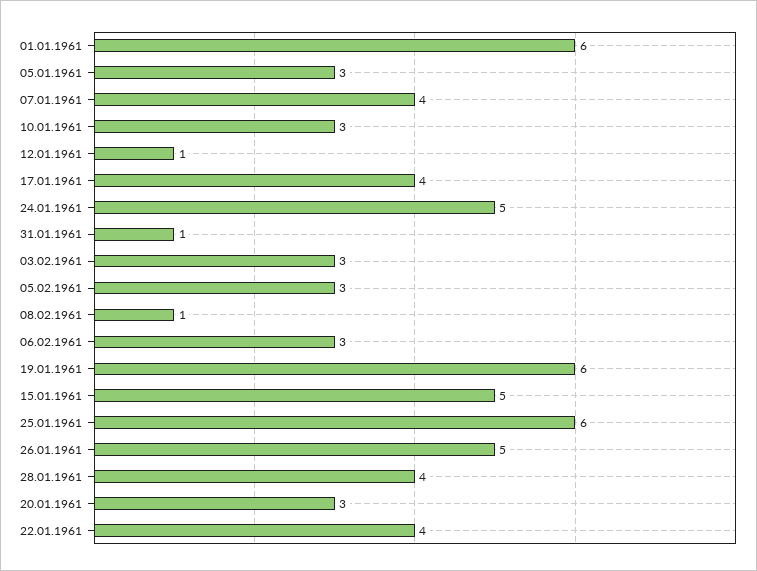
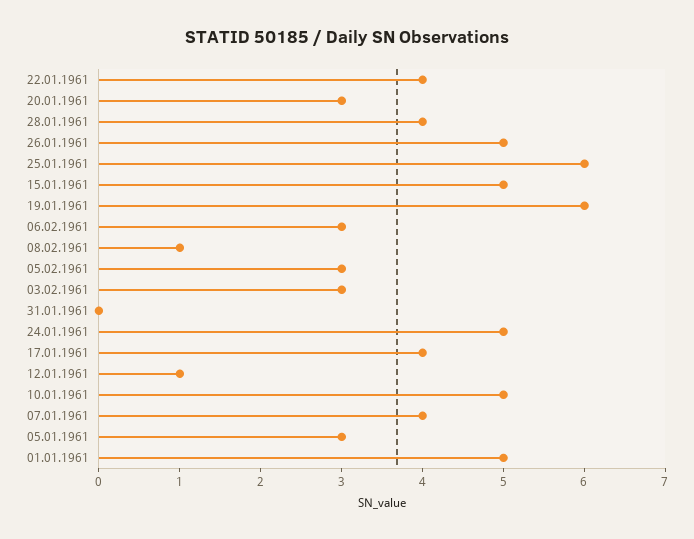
01.01.1961: 6 -> 5
10.01.1961: 3 -> 5
31.01.1961: 1 -> 0

